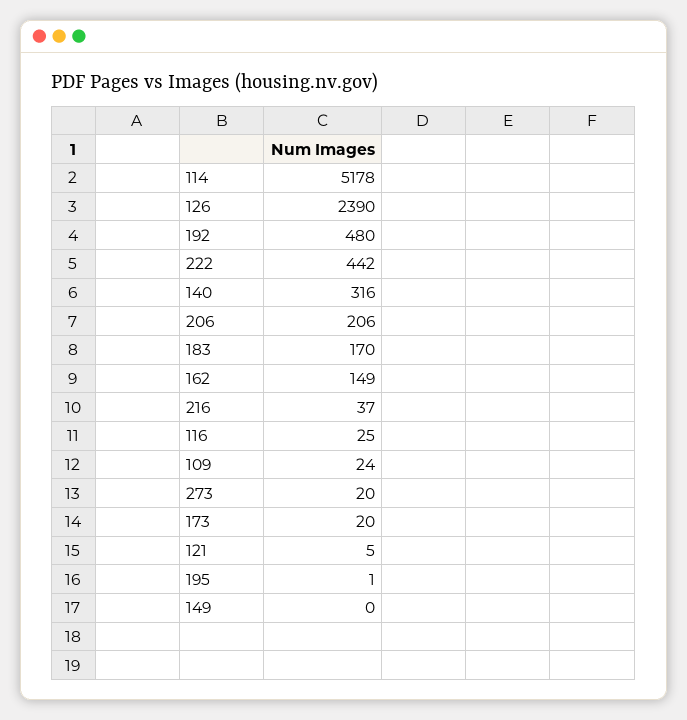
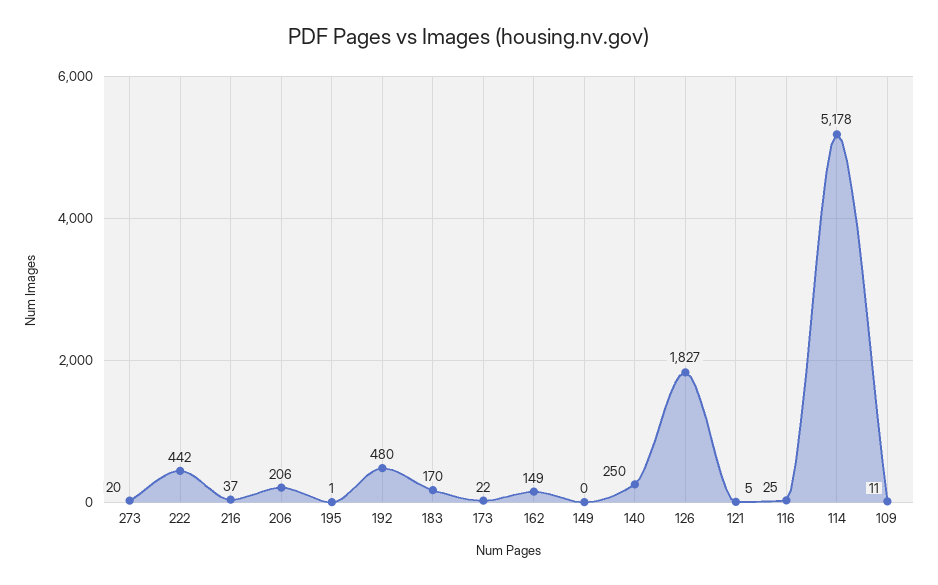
126: 2390 -> 1827
140: 316 -> 250
109: 24 -> 11
173: 20 -> 22

